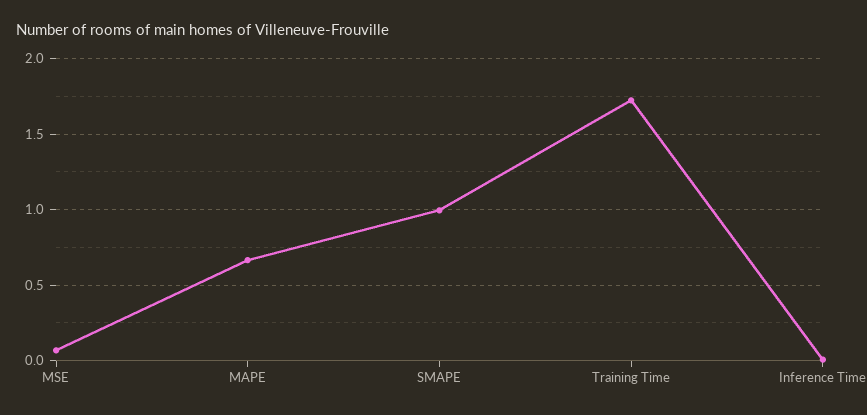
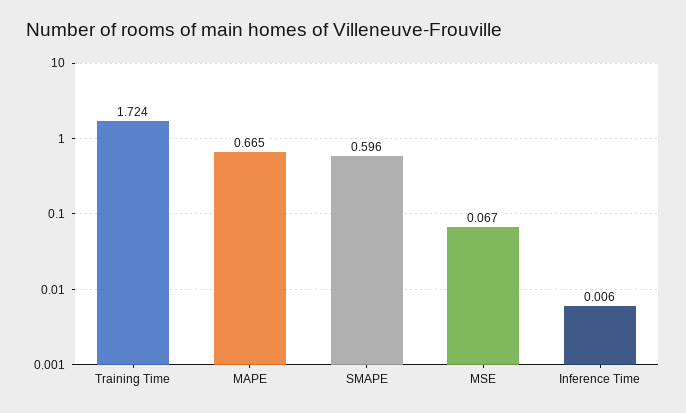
SMAPE: 1 -> 0.596

